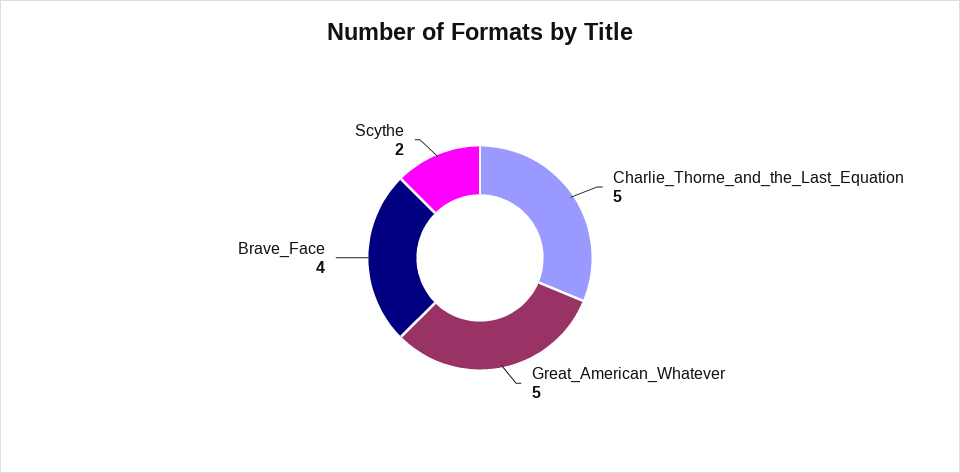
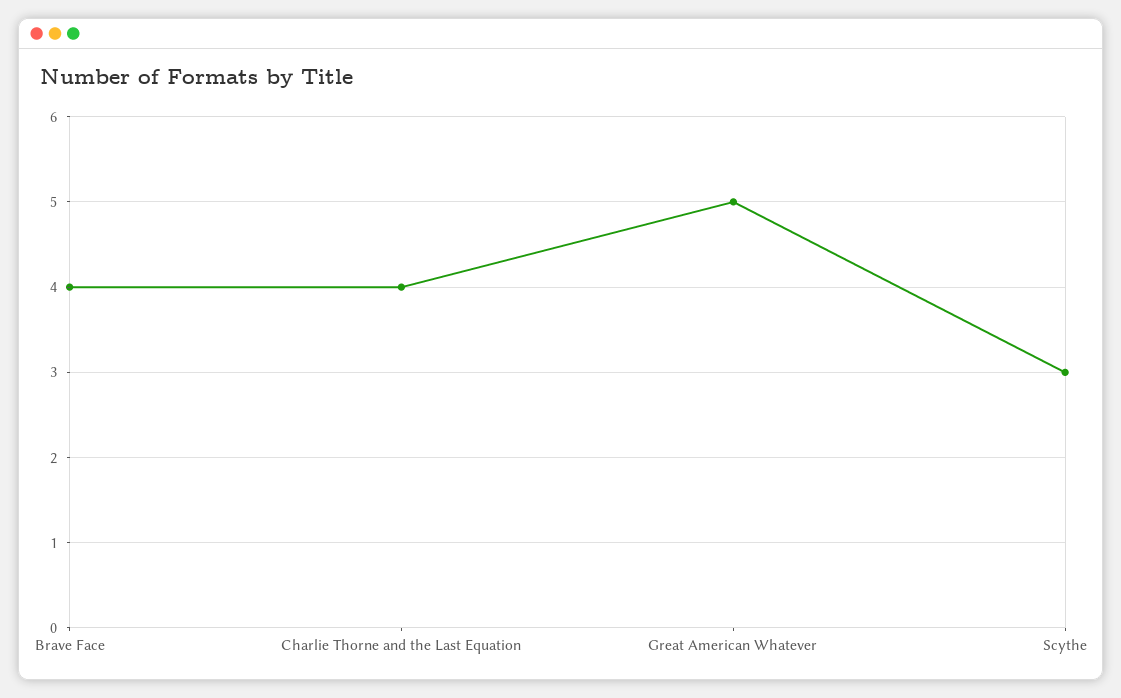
Charlie_Thorne_and_the_Last_Equation: 5 -> 4
Scythe: 2 -> 3

